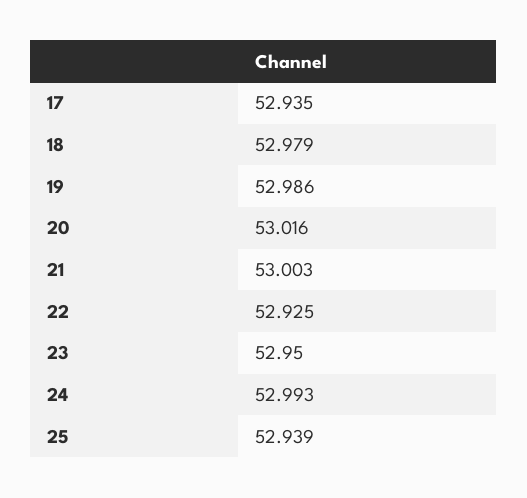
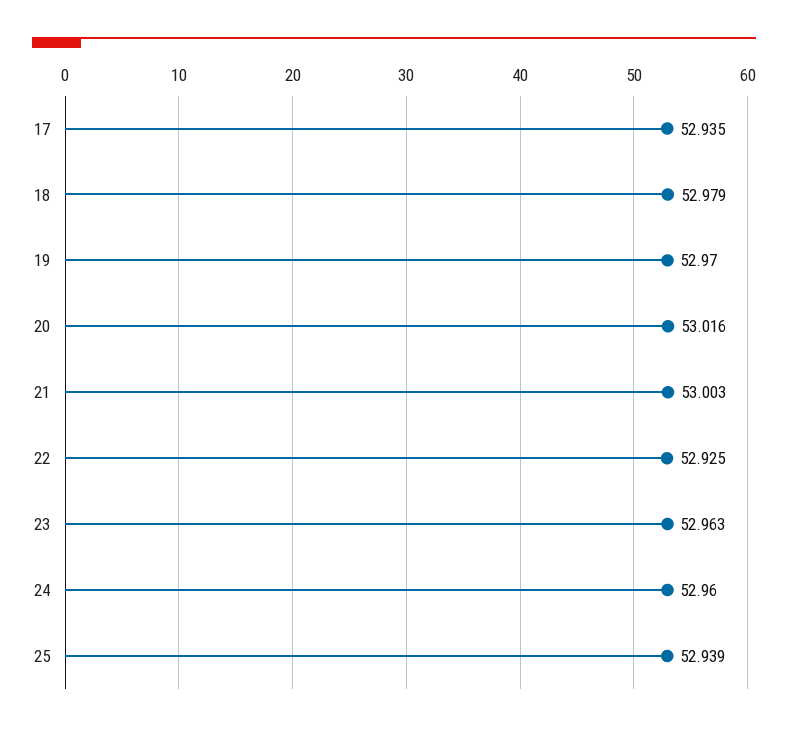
19: 52.986 -> 52.97
23: 52.95 -> 52.963
24: 52.993 -> 52.96

